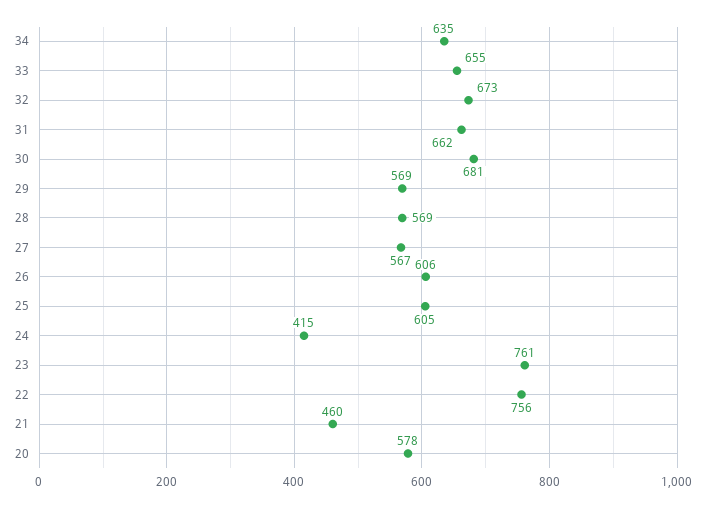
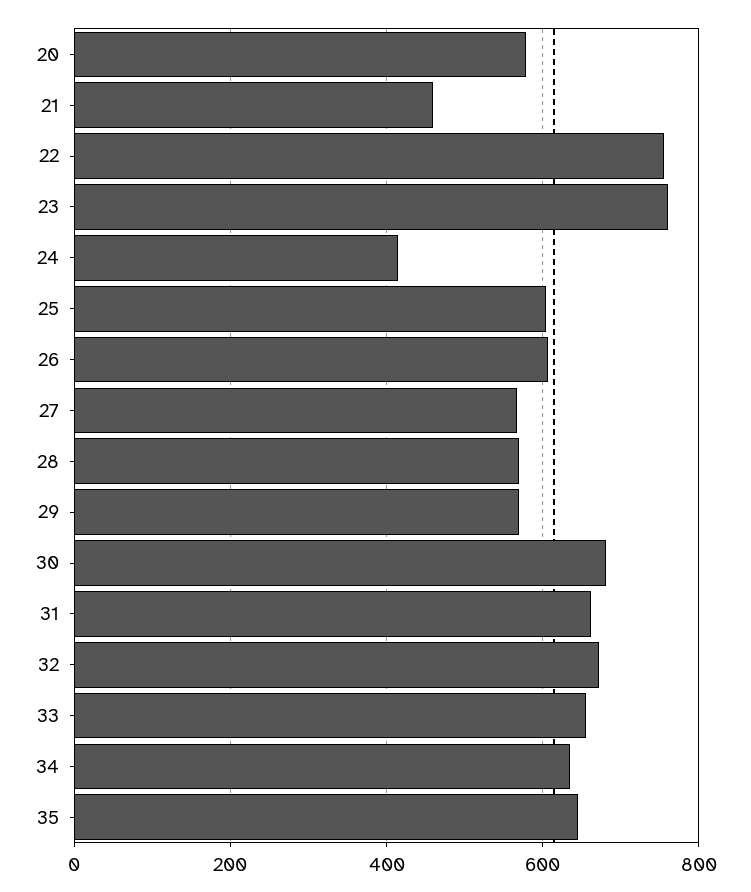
35: none -> 640

